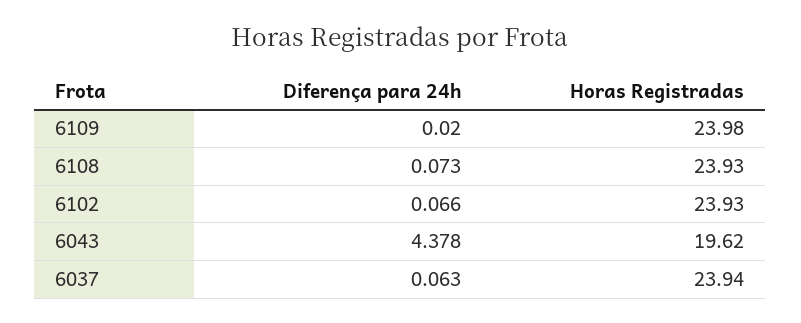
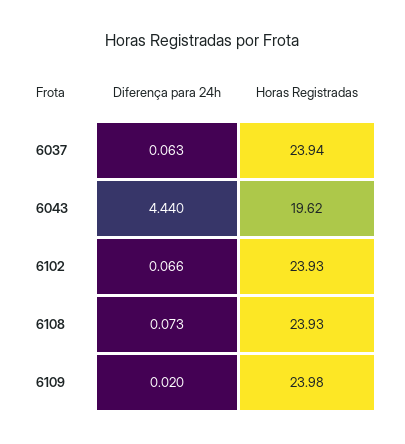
Diferença para 24h, 6043: 4.378 -> 4.44

